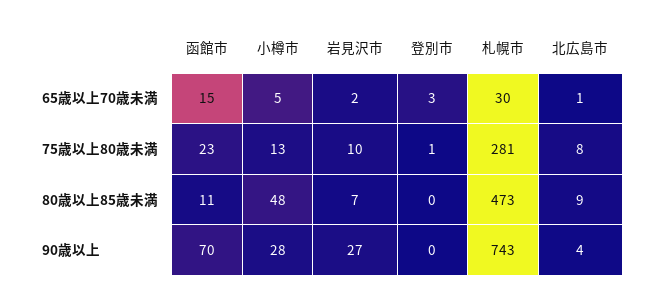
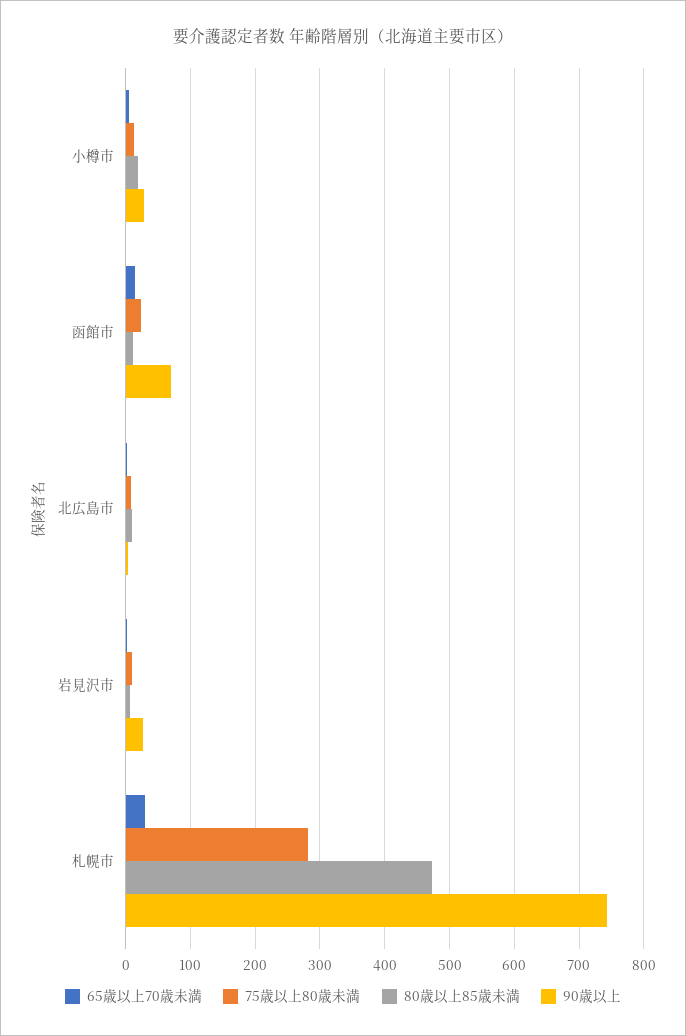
65歳以上70歳未満, 登別市: 3 -> none
75歳以上80歳未満, 登別市: 1 -> none
80歳以上85歳未満, 小樽市: 48 -> 20
80歳以上85歳未満, 登別市: 0 -> none
90歳以上, 登別市: 0 -> none

